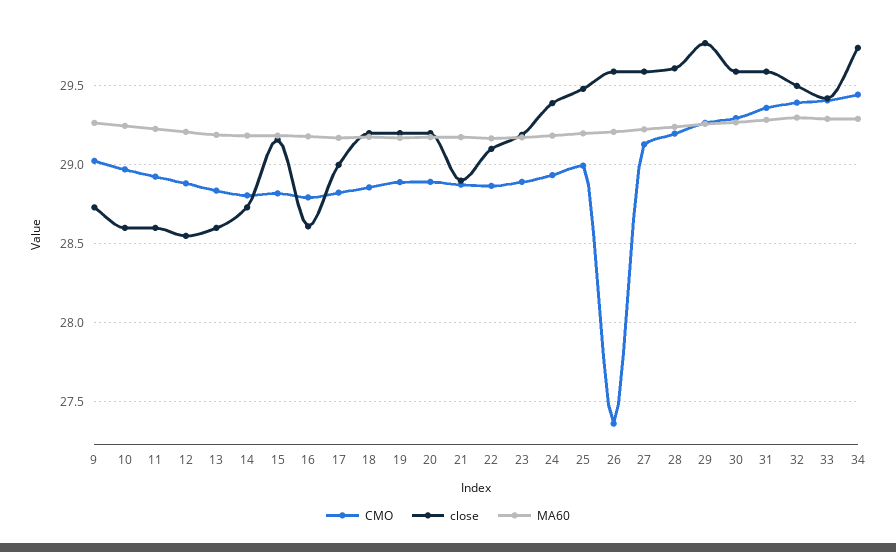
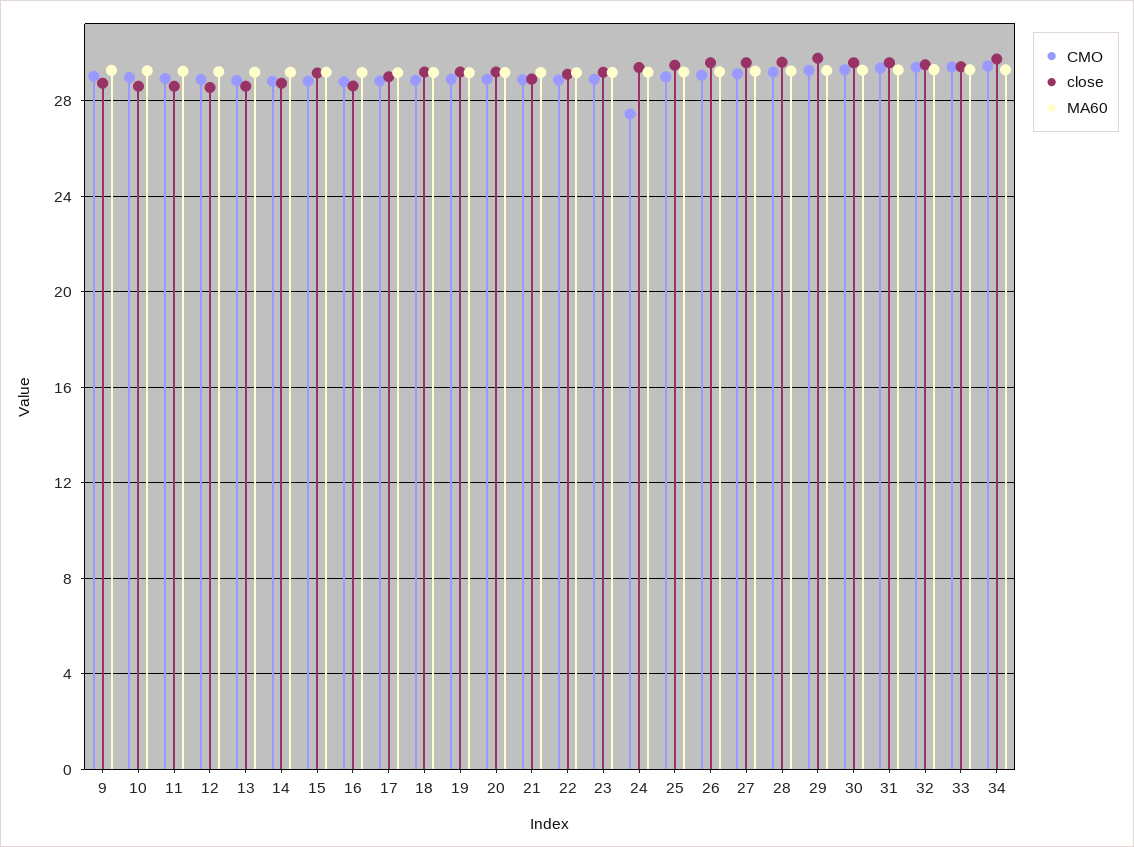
CMO, 24: 28.95 -> 27.5
CMO, 26: 27.35 -> 29

